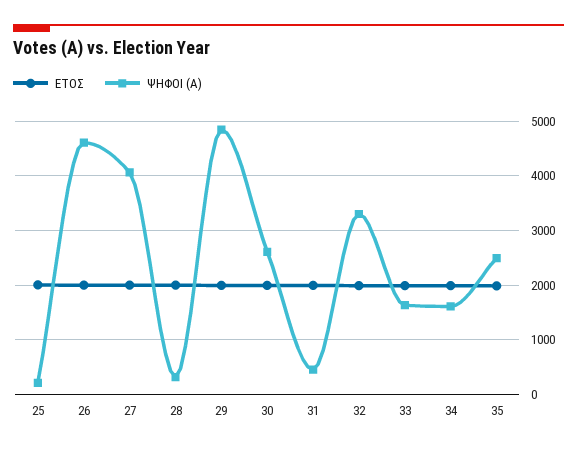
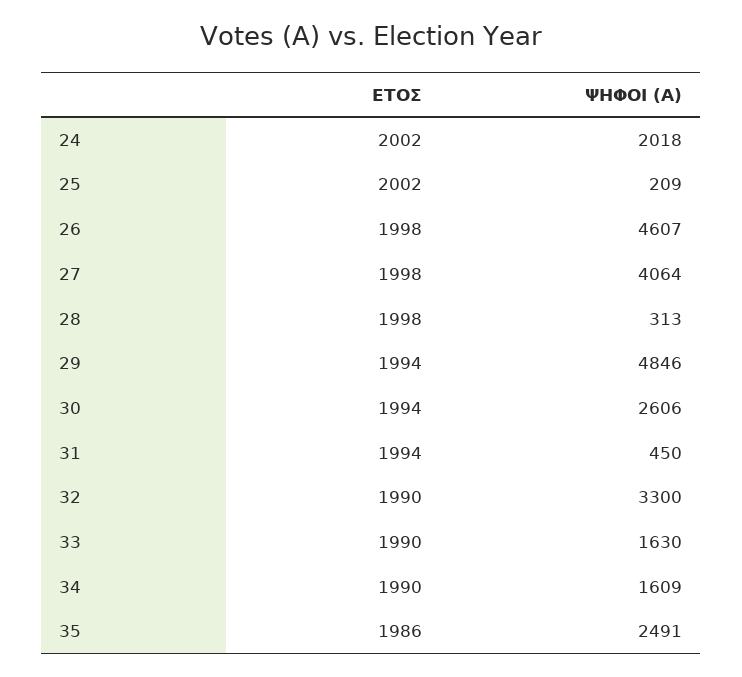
ΕΤΟΣ, 24: none -> 2002
ΨΗΦΟΙ (Α), 24: none -> 2018

